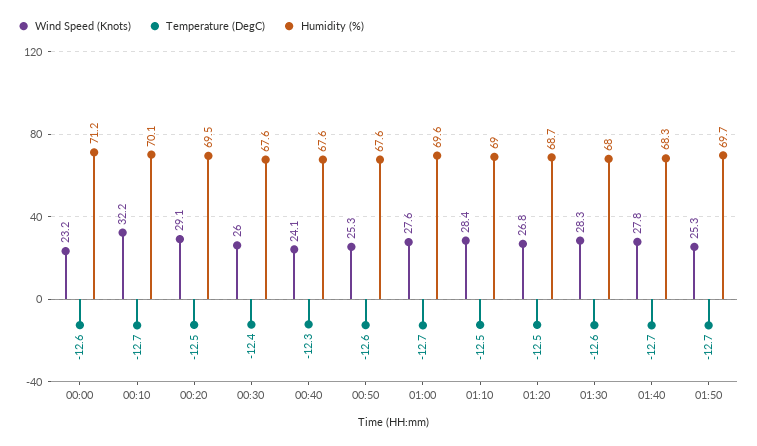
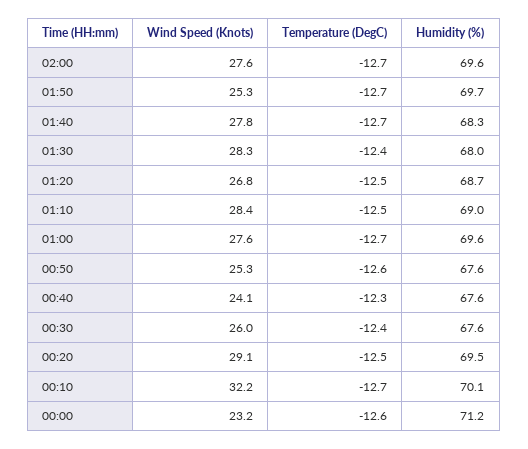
Temperature (DegC), 01:30: -12.6 -> -12.4
Wind Speed (Knots), 02:00: none -> 27.6
Temperature (DegC), 02:00: none -> -12.7
Humidity (%), 02:00: none -> 69.6

